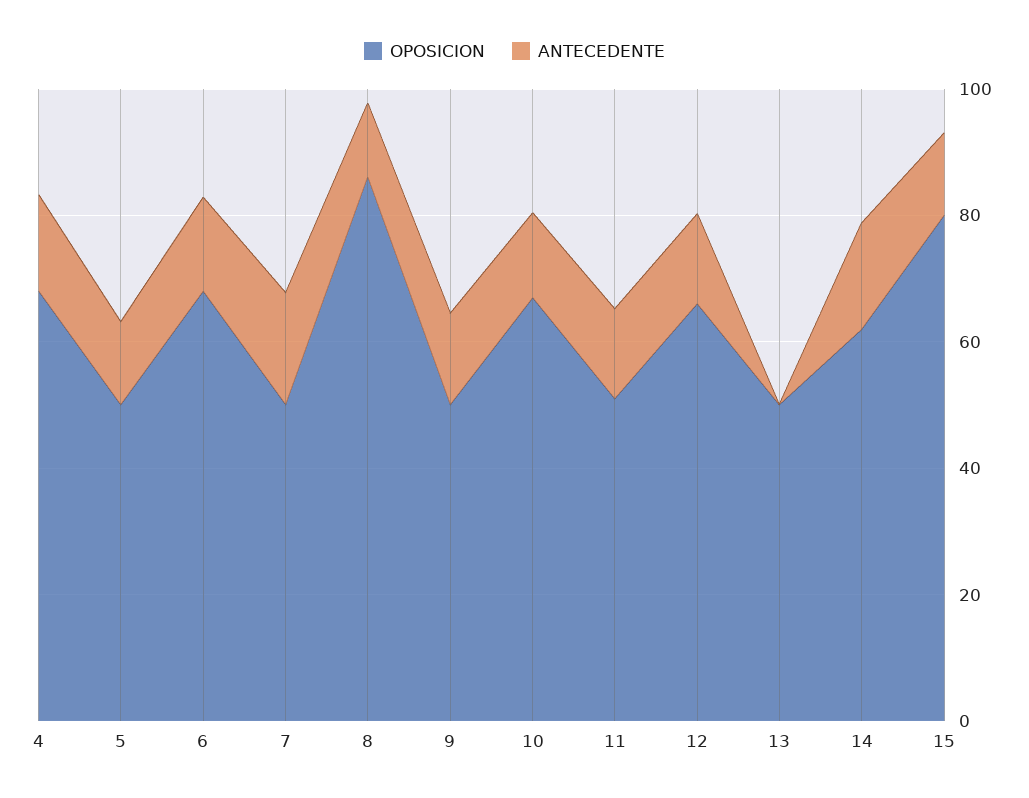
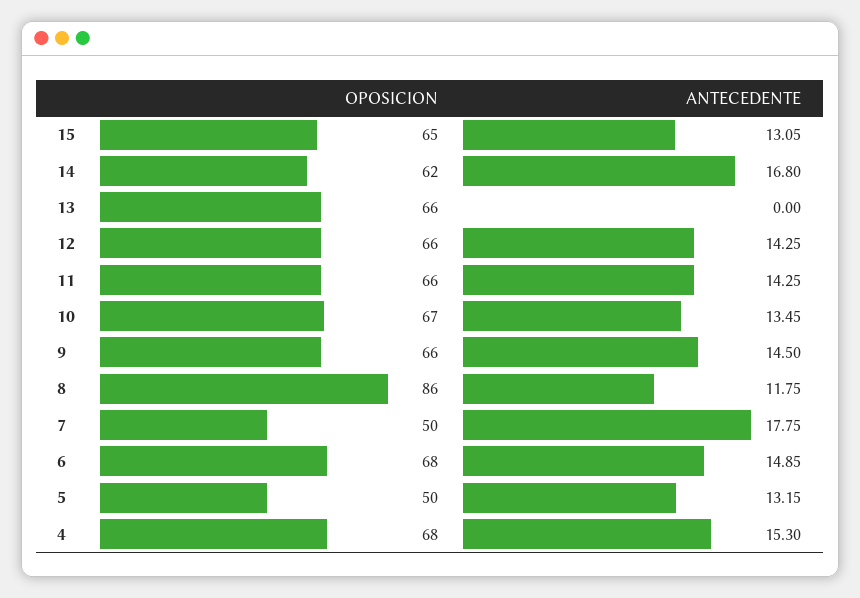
OPOSICION, 9: 50 -> 66
OPOSICION, 11: 50 -> 66
OPOSICION, 13: 50 -> 66
OPOSICION, 15: 80 -> 65

